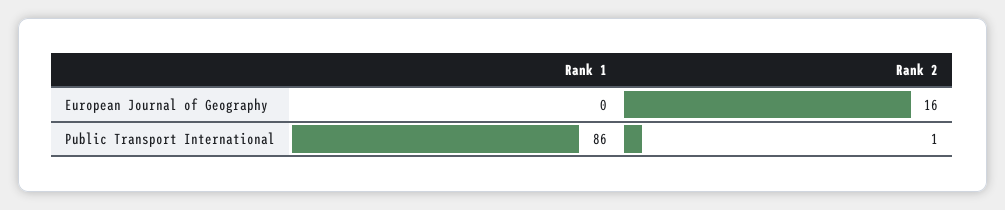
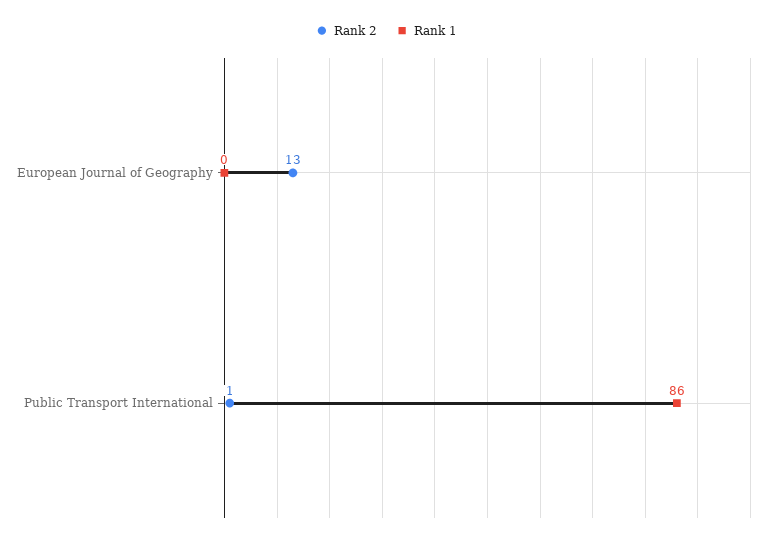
Rank 2, European Journal of Geography: 16 -> 13

